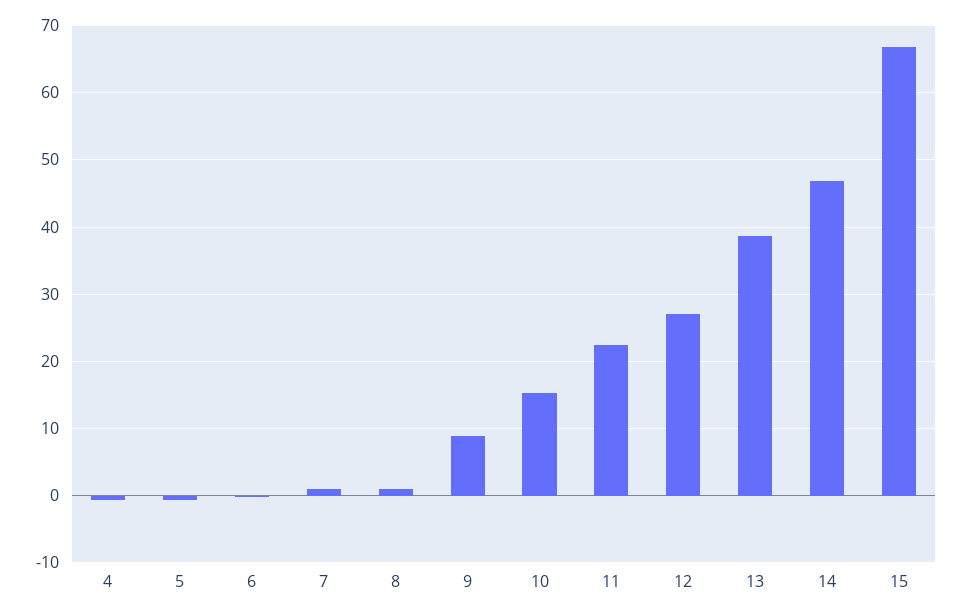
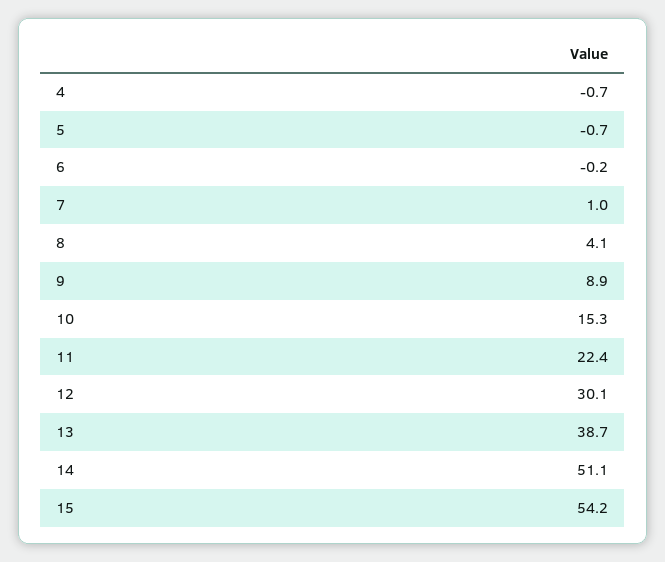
8: 1 -> 4.1
12: 27 -> 30.1
14: 47 -> 51.1
15: 67 -> 54.2

